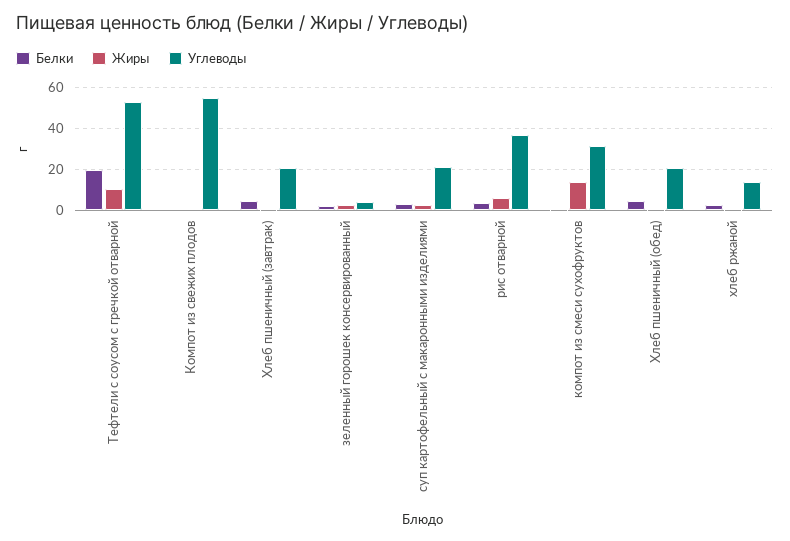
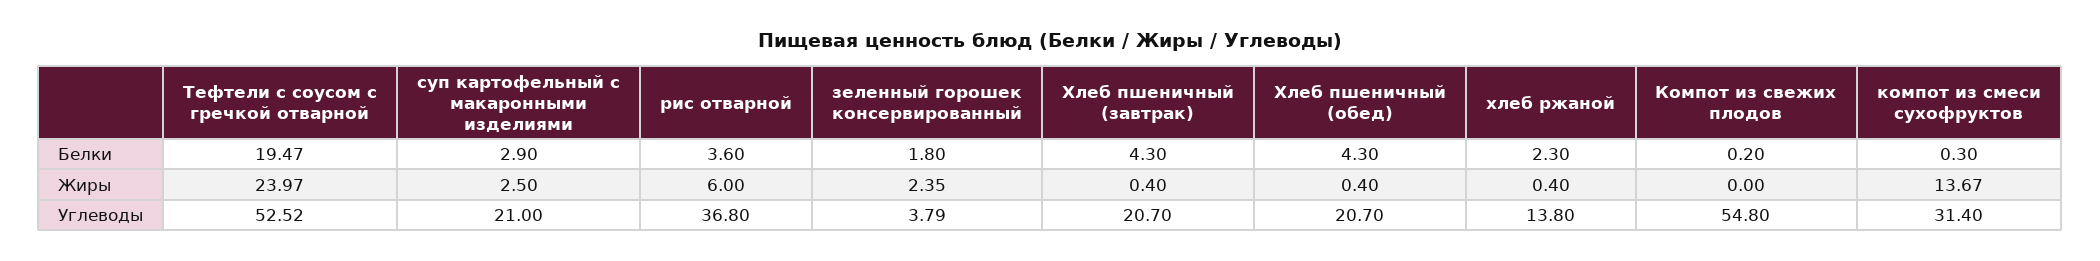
Жиры, Тефтели с соусом с гречкой отварной: 10 -> 23.97

